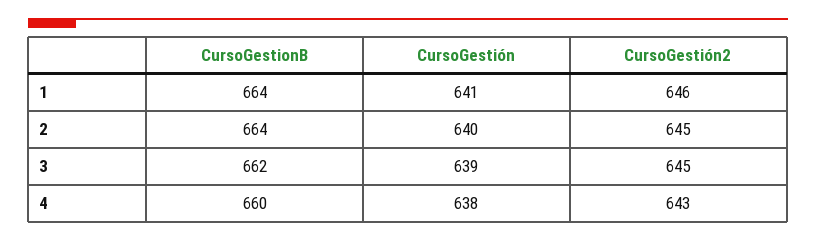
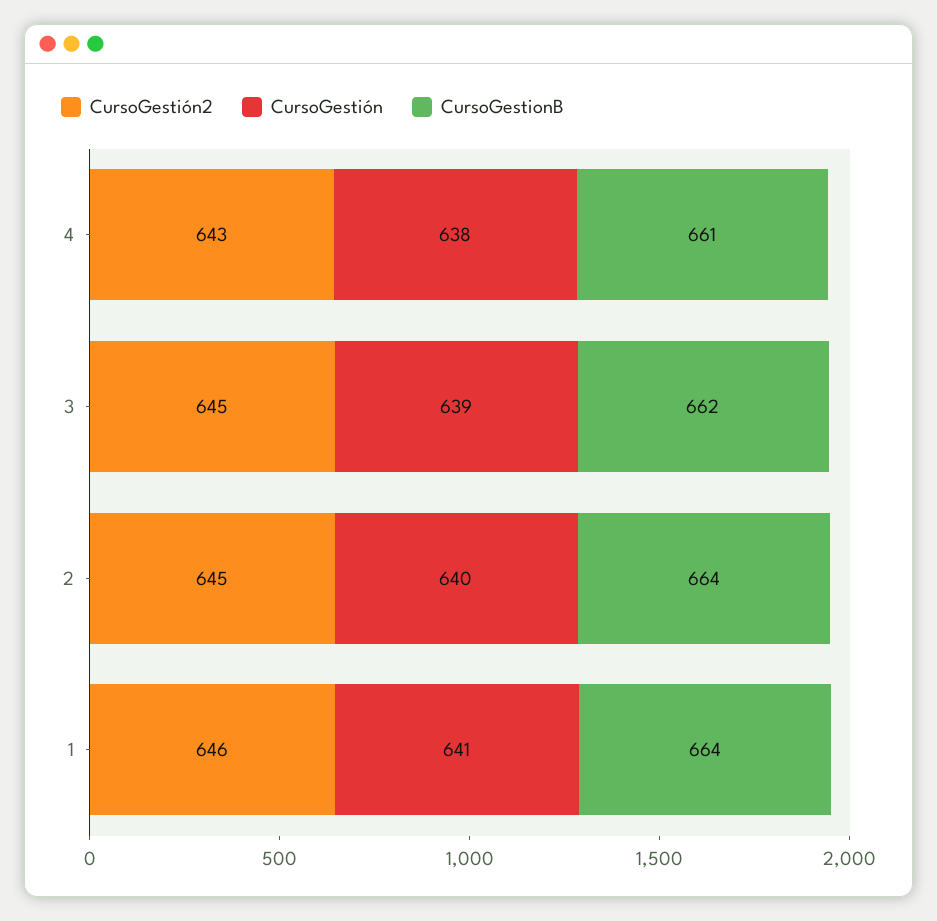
CursoGestionB, 4: 660 -> 661

